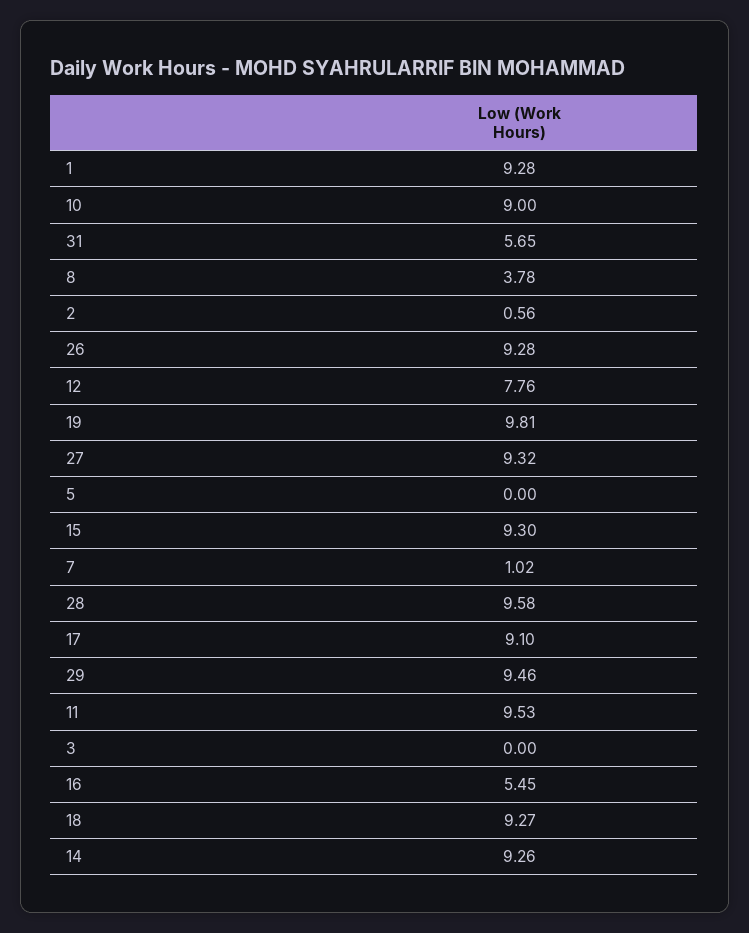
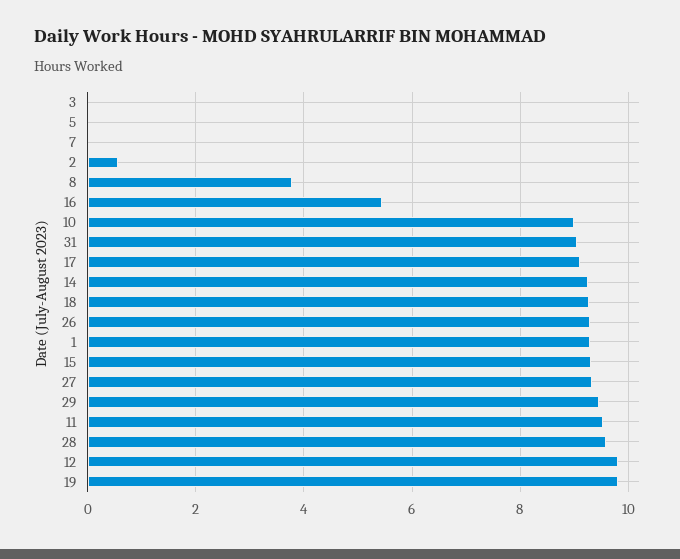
31: 5.65 -> 9
12: 7.76 -> 9.8
7: 1.02 -> 0

